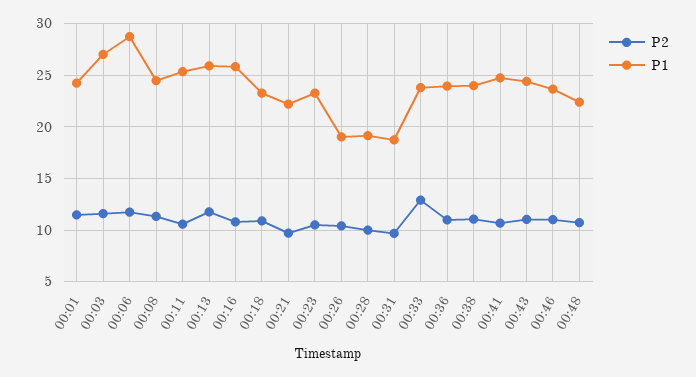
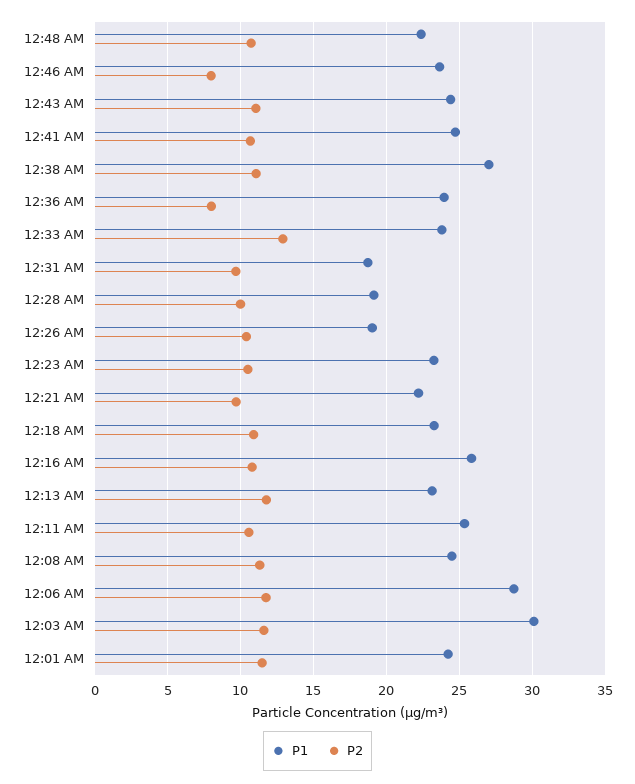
P1, 00:03: 27 -> 30
P1, 00:13: 26 -> 23
P2, 00:36: 11 -> 8
P1, 00:38: 24 -> 27
P2, 00:46: 11 -> 8

